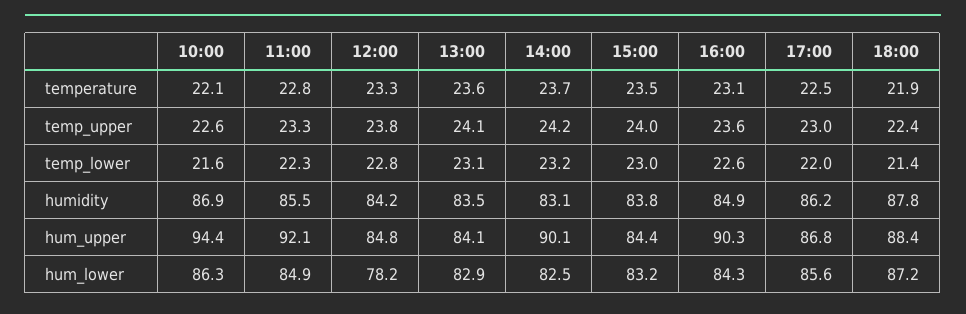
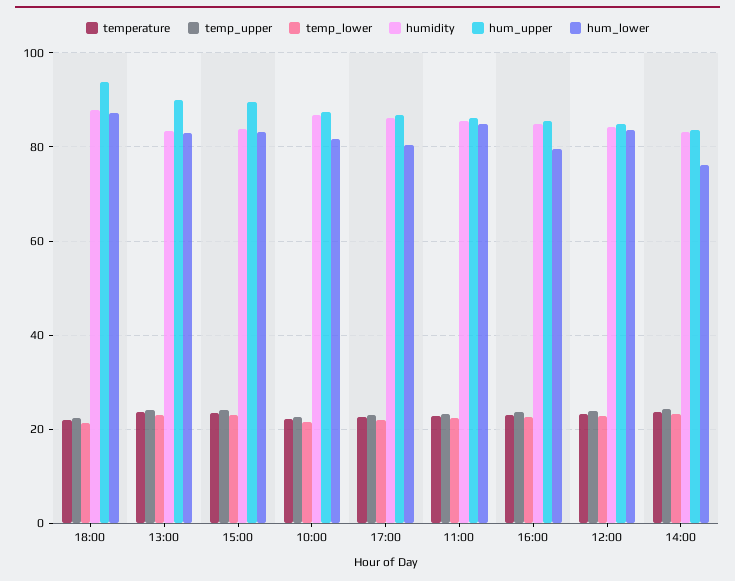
hum_upper, 10:00: 94.4 -> 88
hum_upper, 11:00: 92.1 -> 86
hum_upper, 13:00: 84.1 -> 90
hum_upper, 14:00: 90.1 -> 84
hum_upper, 15:00: 84.4 -> 90
hum_upper, 16:00: 90.3 -> 86
hum_upper, 18:00: 88.4 -> 94
hum_lower, 10:00: 86.3 -> 82
hum_lower, 12:00: 78.2 -> 84
hum_lower, 14:00: 82.5 -> 76
hum_lower, 16:00: 84.3 -> 80
hum_lower, 17:00: 85.6 -> 80

